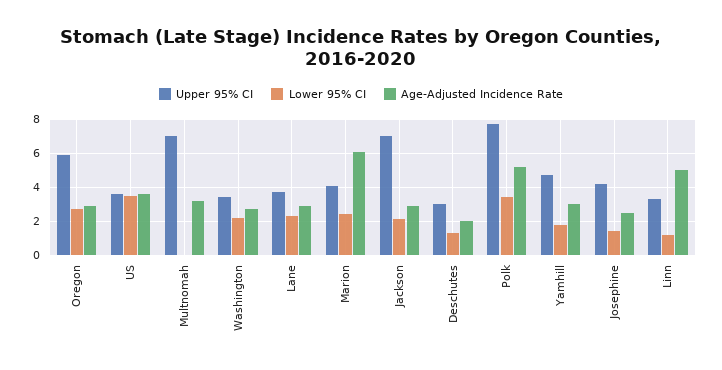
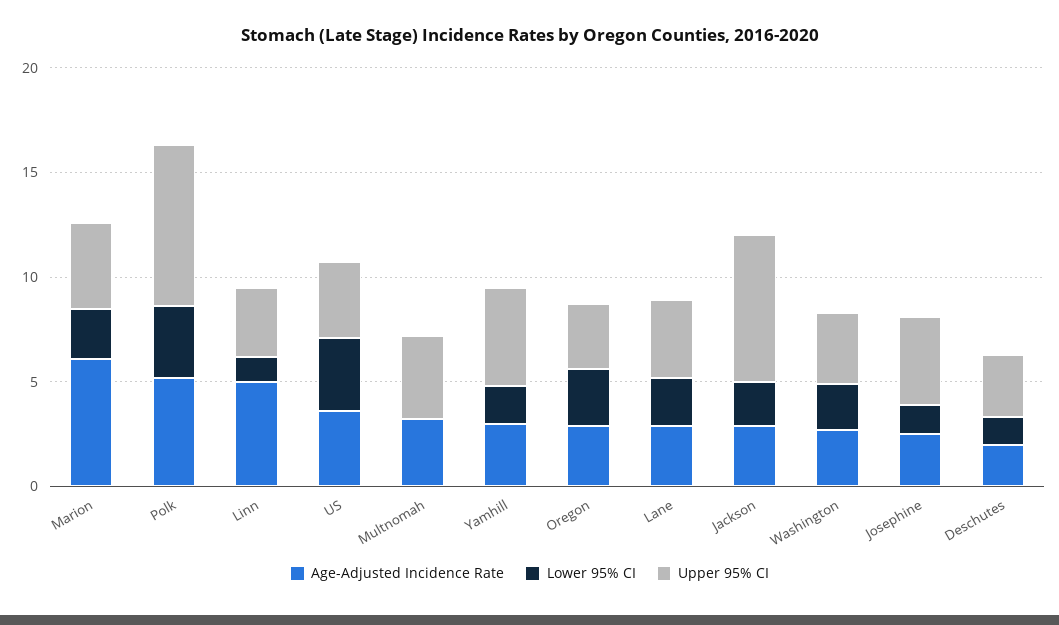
Upper 95% CI, Oregon: 6 -> 3
Upper 95% CI, Multnomah: 7 -> 4

